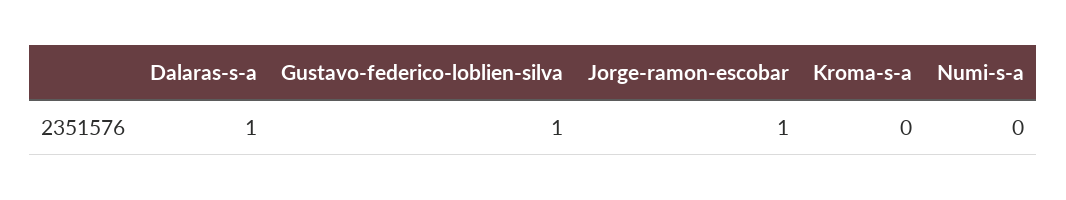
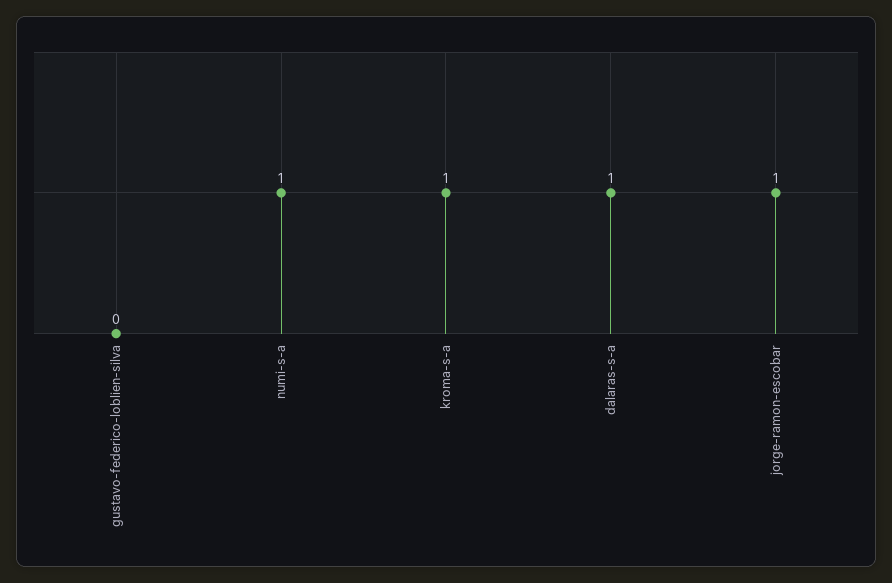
Gustavo-federico-loblien-silva: 1 -> 0
Kroma-s-a: 0 -> 1
Numi-s-a: 0 -> 1

